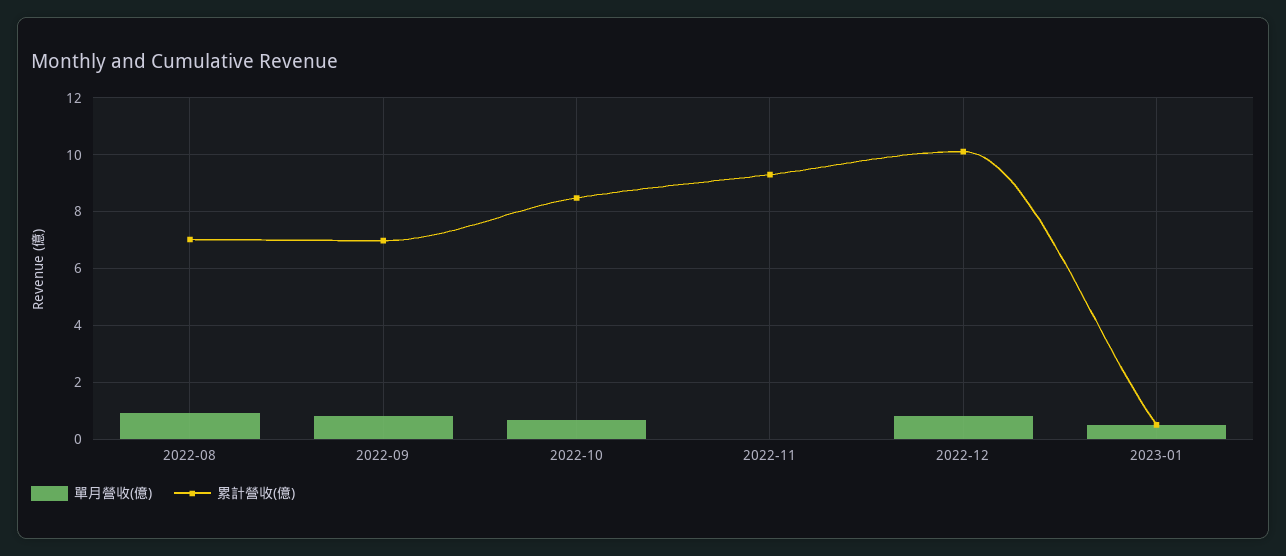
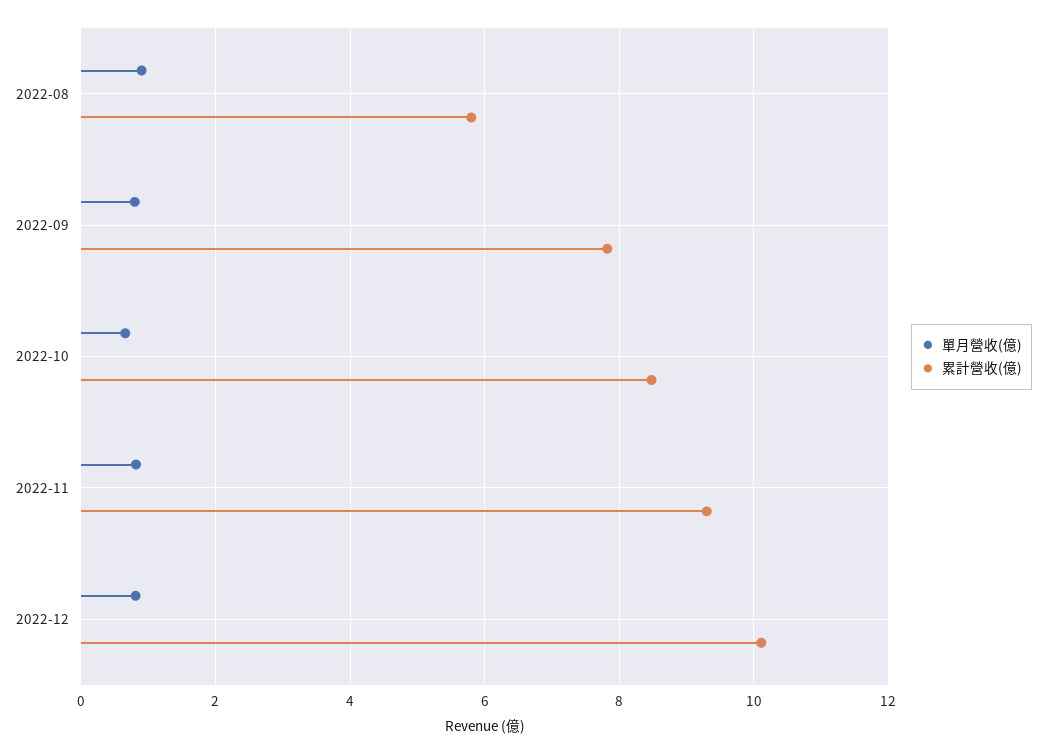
累計營收(億), 2022-08: 7 -> 5.8
累計營收(億), 2022-09: 7 -> 7.8
單月營收(億), 2022-11: 0 -> 0.8
單月營收(億), 2023-01: 0.5 -> none
累計營收(億), 2023-01: 0.5 -> none

